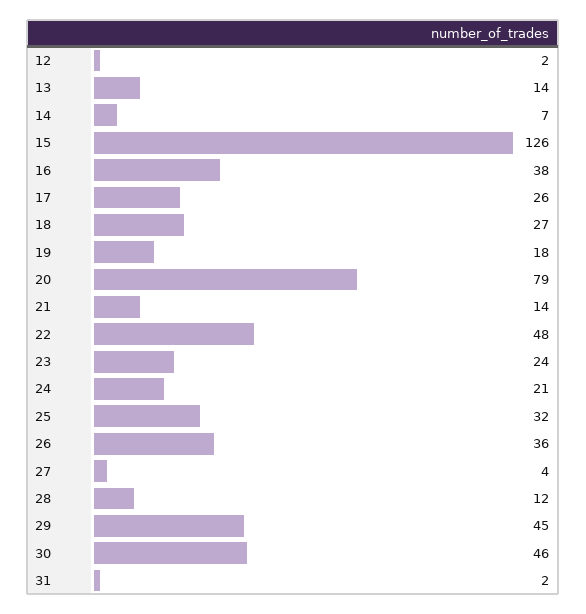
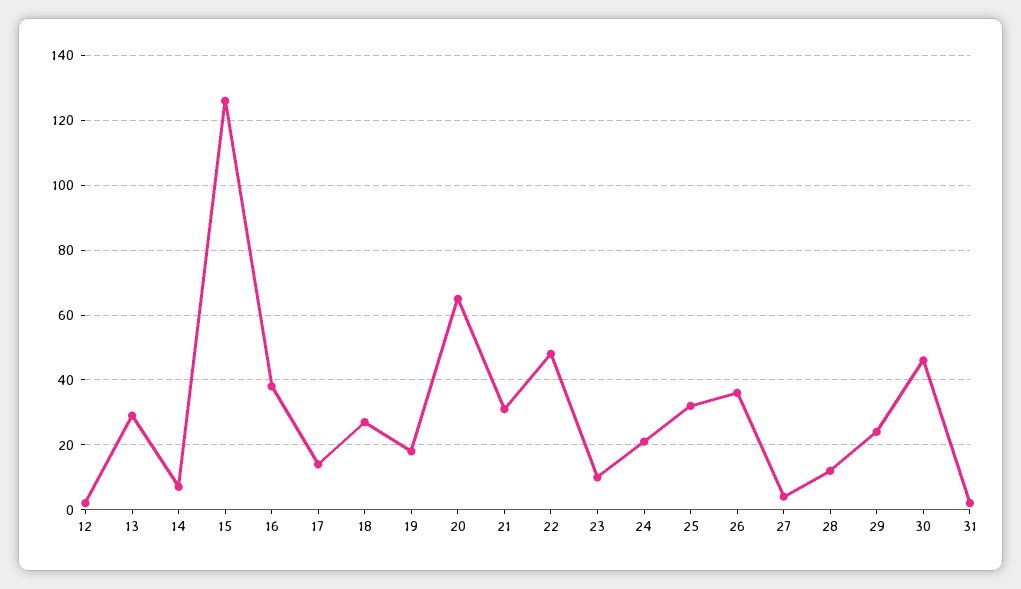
13: 14 -> 30
17: 26 -> 15
20: 79 -> 65
21: 14 -> 30
23: 24 -> 10
29: 45 -> 25

